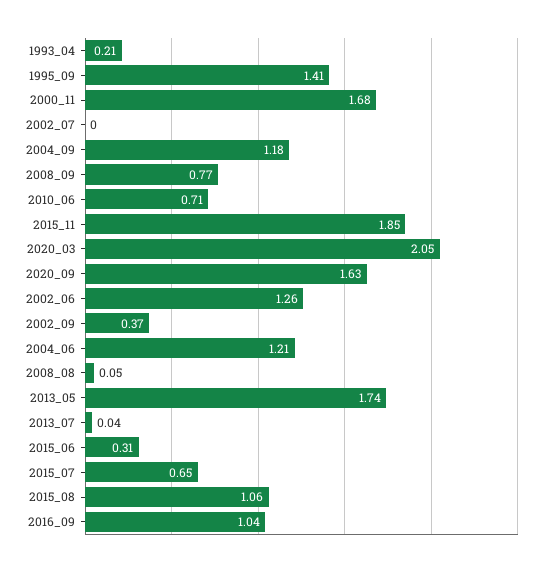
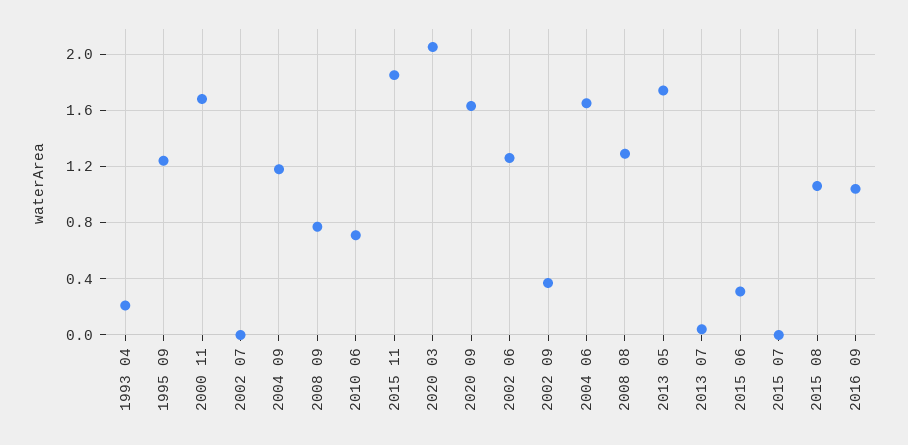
1995_09: 1.41 -> 1.25
2004_06: 1.21 -> 1.65
2008_08: 0.05 -> 1.3
2015_07: 0.65 -> 0

